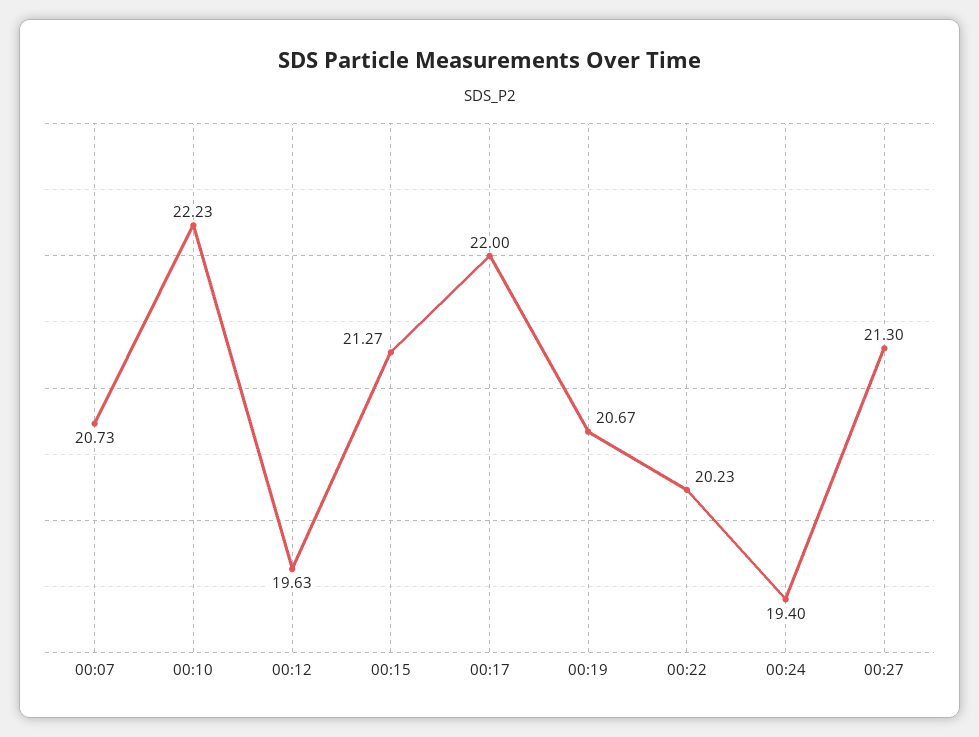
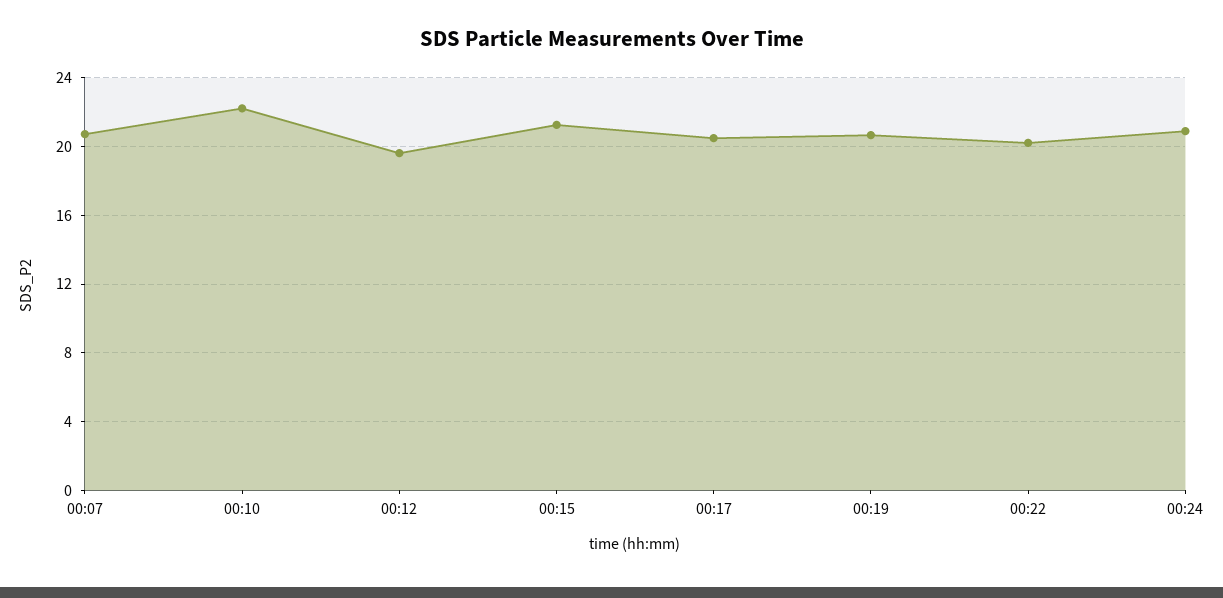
00:17: 22 -> 20.5
00:24: 19.4 -> 21
00:27: 21.3 -> none

